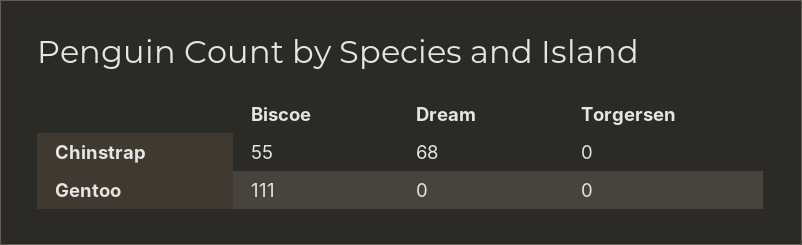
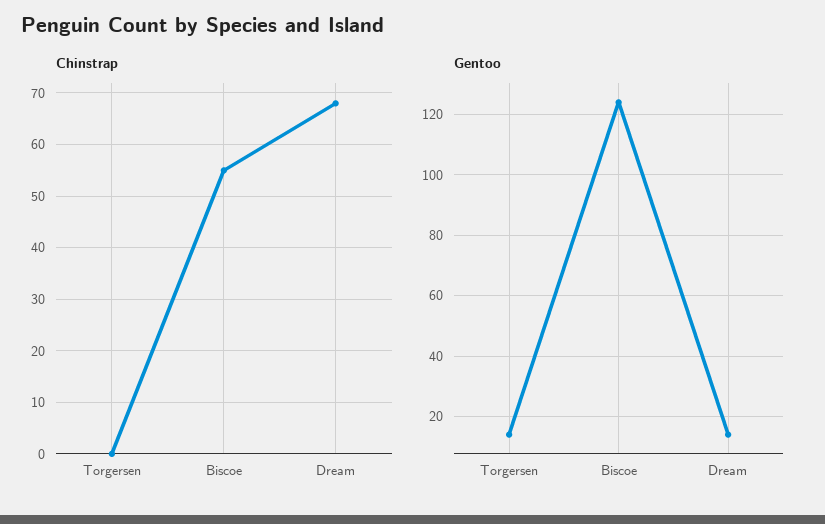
Gentoo, Biscoe: 111 -> 125
Gentoo, Dream: 0 -> 15
Gentoo, Torgersen: 0 -> 15

